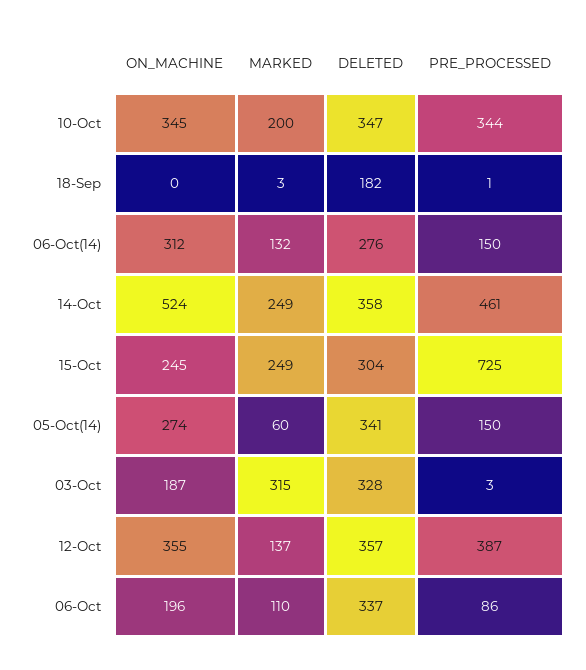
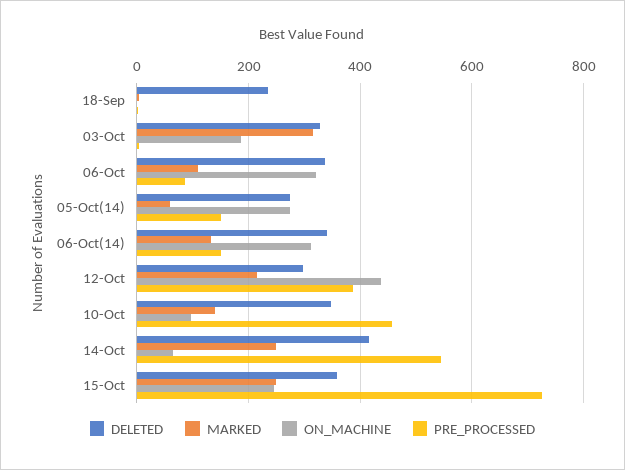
ON_MACHINE, 10-Oct: 345 -> 100
MARKED, 10-Oct: 200 -> 140
PRE_PROCESSED, 10-Oct: 344 -> 460
DELETED, 18-Sep: 182 -> 240
DELETED, 06-Oct(14): 276 -> 340
ON_MACHINE, 14-Oct: 524 -> 60
DELETED, 14-Oct: 358 -> 420
PRE_PROCESSED, 14-Oct: 461 -> 540
DELETED, 15-Oct: 304 -> 360
DELETED, 05-Oct(14): 341 -> 280
ON_MACHINE, 12-Oct: 355 -> 440
MARKED, 12-Oct: 137 -> 220
DELETED, 12-Oct: 357 -> 300
ON_MACHINE, 06-Oct: 196 -> 320

